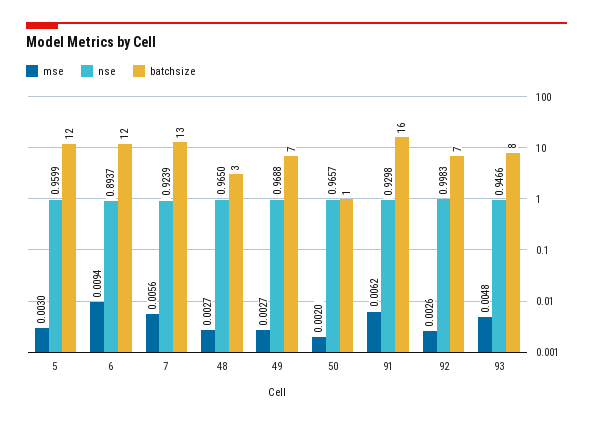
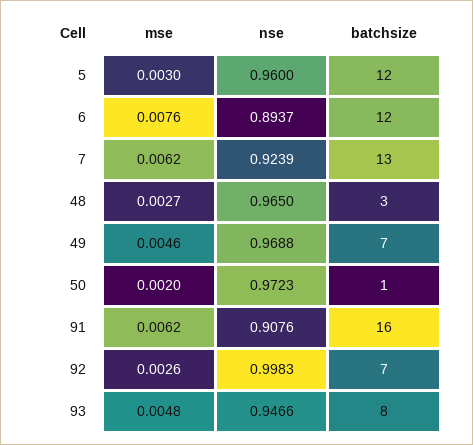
nse, 5: 0.9599 -> 0.96
mse, 6: 0.0094 -> 0.0076
mse, 7: 0.0056 -> 0.0062
mse, 49: 0.0027 -> 0.0046
nse, 50: 0.9657 -> 0.9723
nse, 91: 0.9298 -> 0.9076

